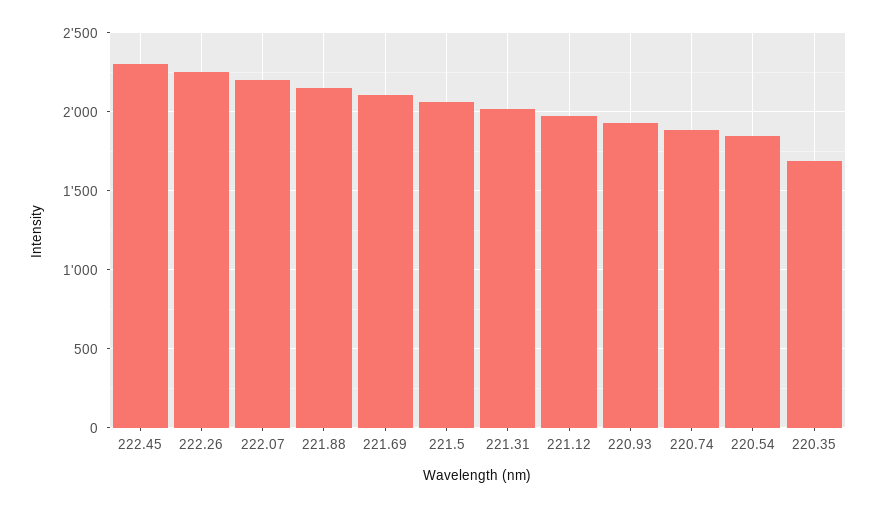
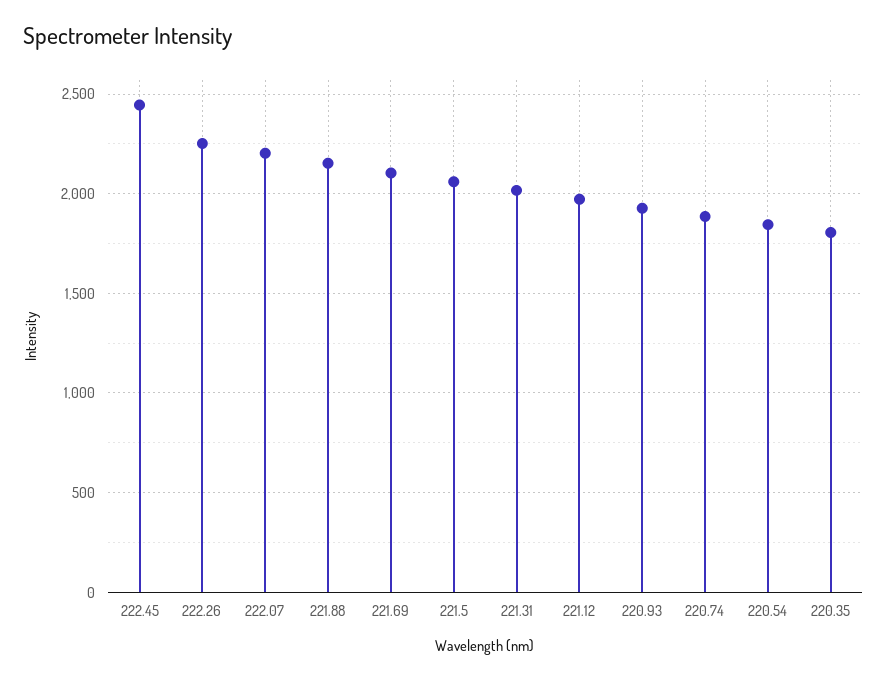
222.45: 2300 -> 2450
220.35: 1700 -> 1800

